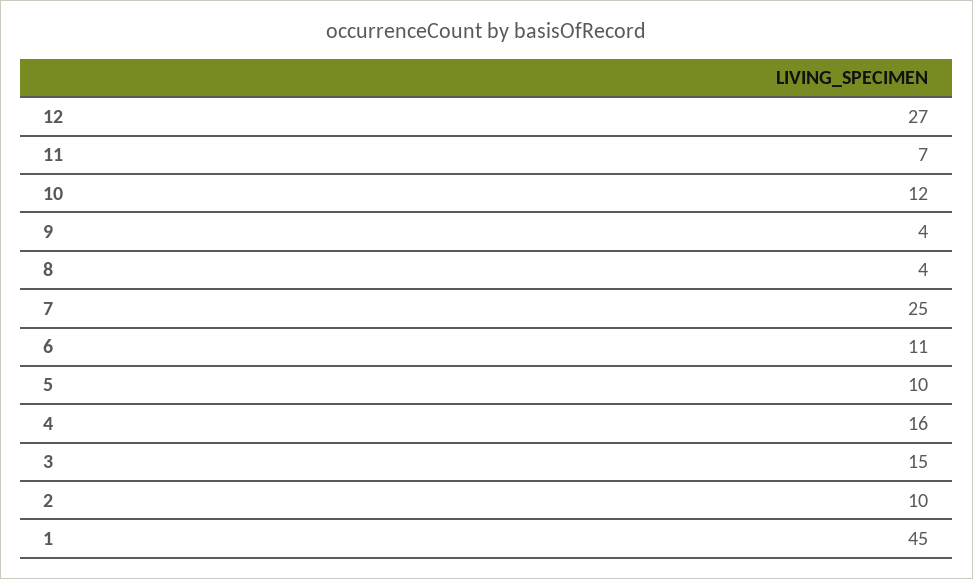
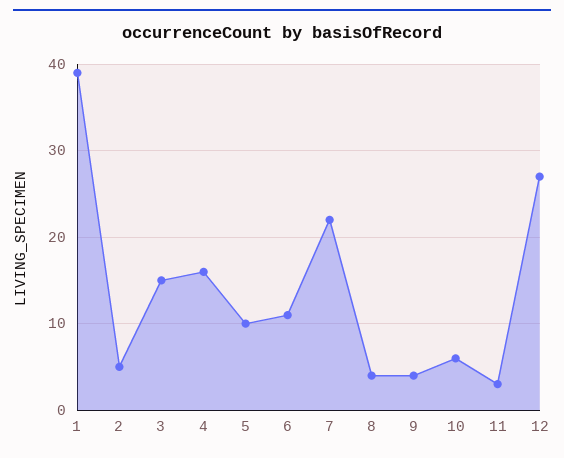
11: 7 -> 3
10: 12 -> 6
7: 25 -> 22
2: 10 -> 5
1: 45 -> 39

